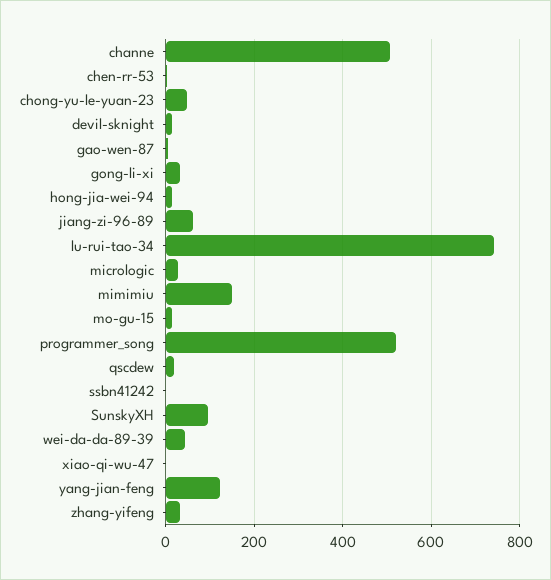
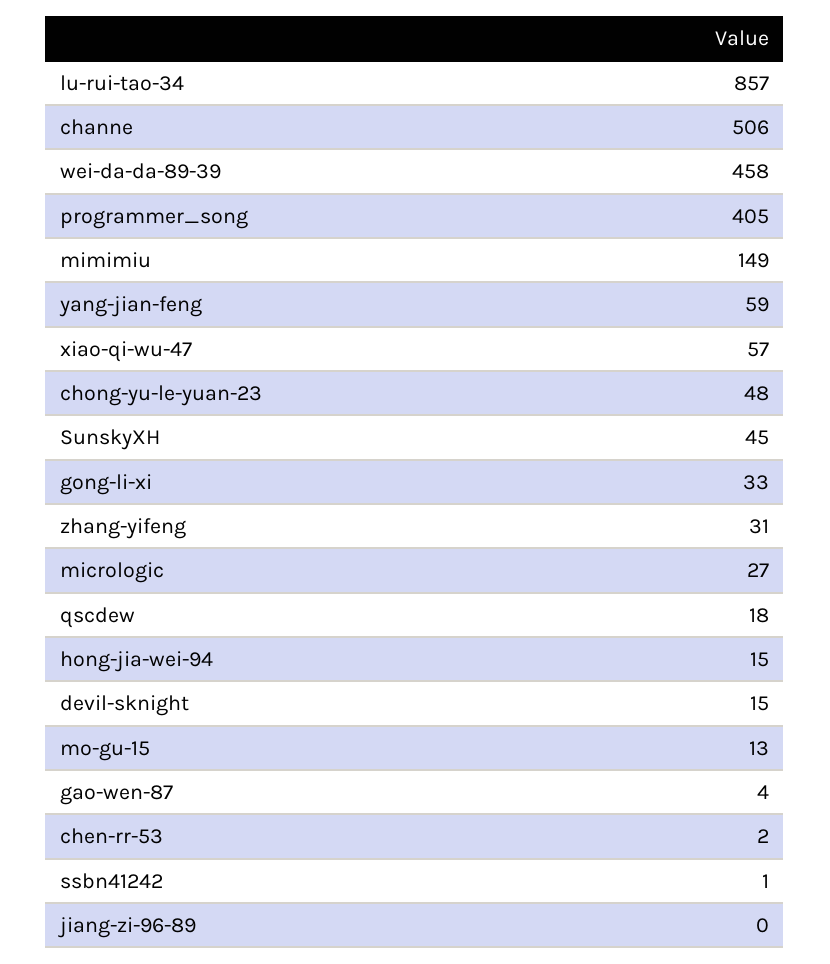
jiang-zi-96-89: 60 -> 0
lu-rui-tao-34: 740 -> 857
programmer_song: 520 -> 405
SunskyXH: 100 -> 45
wei-da-da-89-39: 40 -> 458
xiao-qi-wu-47: 0 -> 57
yang-jian-feng: 120 -> 59

